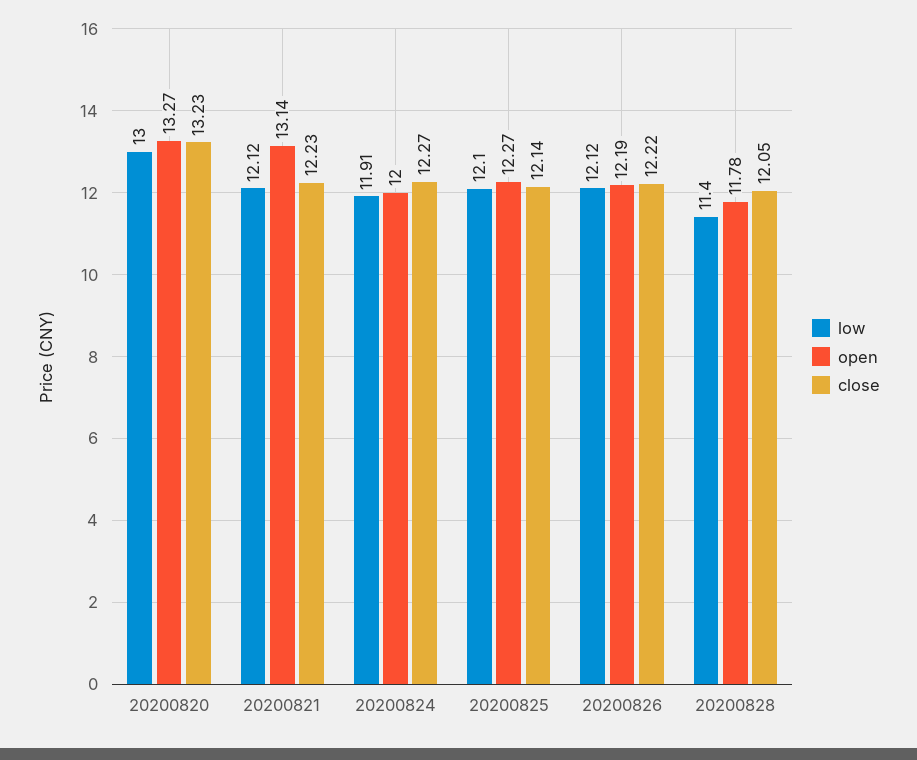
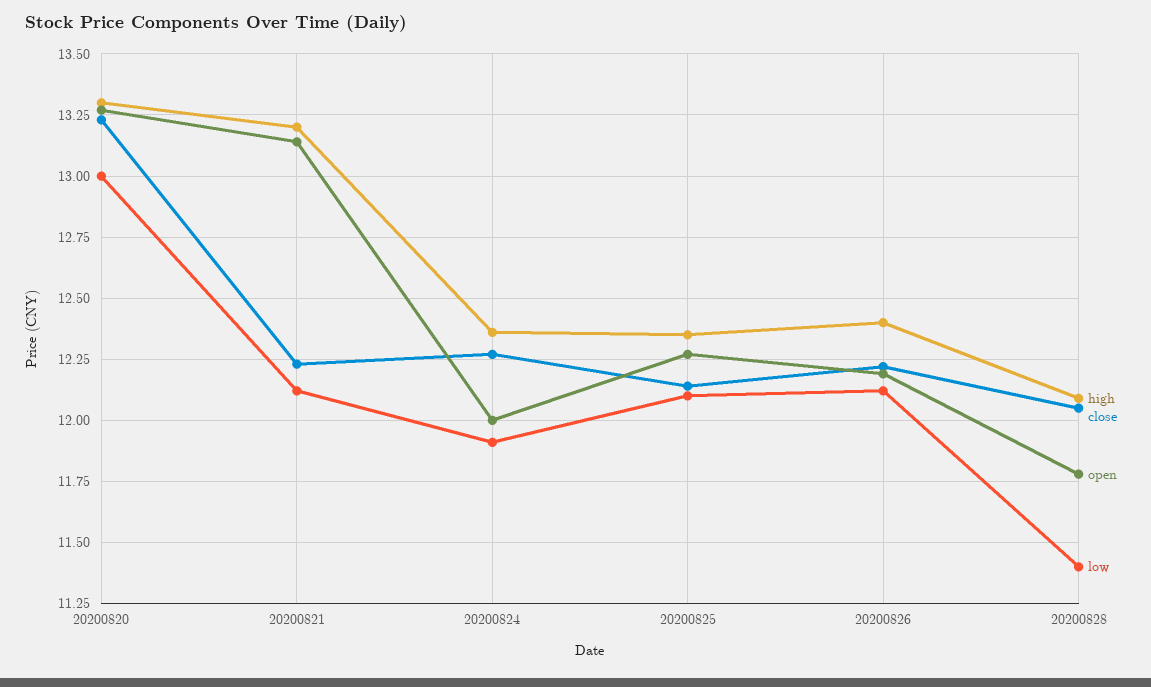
high, 20200820: none -> 13.3
high, 20200821: none -> 13.2
high, 20200824: none -> 12.35
high, 20200825: none -> 12.35
high, 20200826: none -> 12.4
high, 20200828: none -> 12.1

